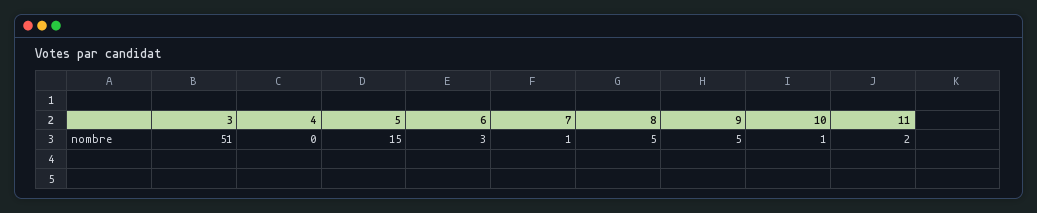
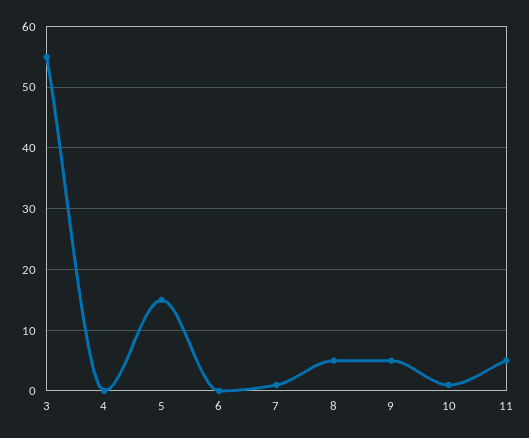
3: 51 -> 55
6: 3 -> 0
11: 2 -> 5

